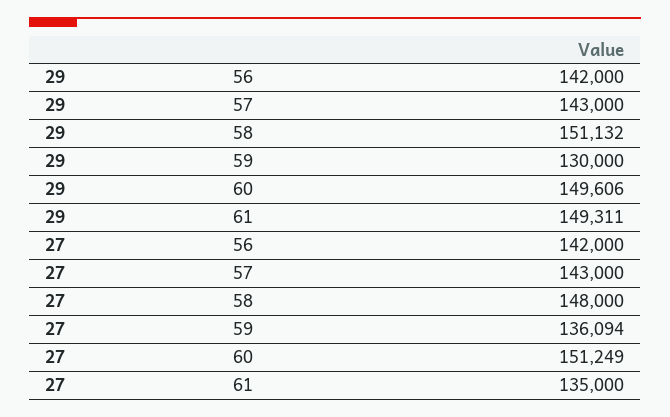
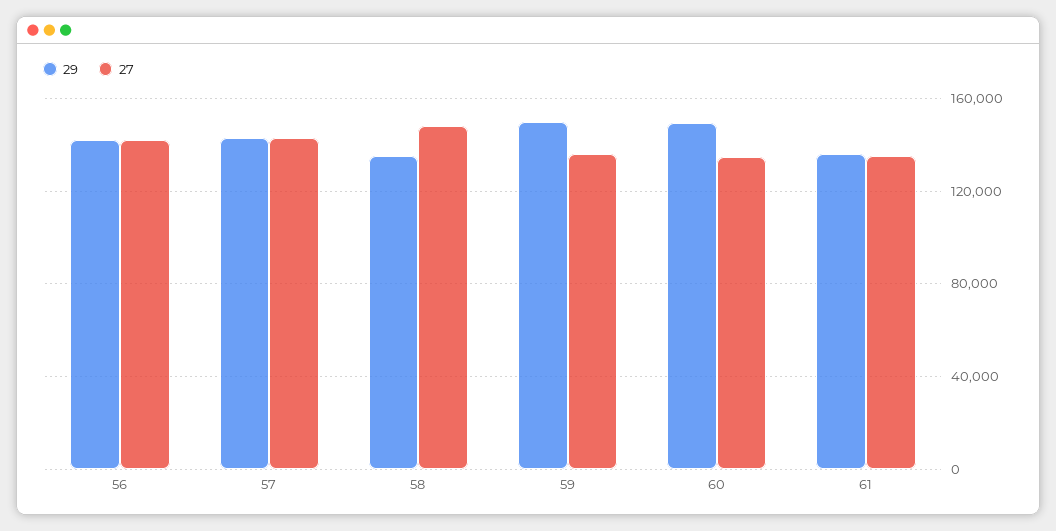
29, 58: 151132 -> 135000
29, 59: 130000 -> 150000
29, 61: 149311 -> 135000
27, 60: 151249 -> 135000

